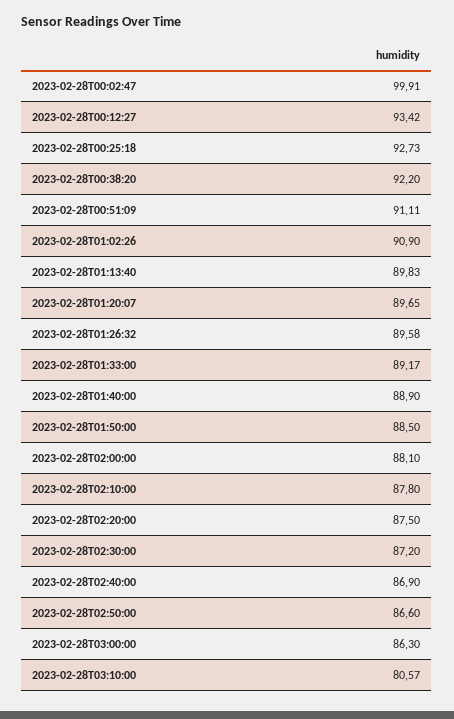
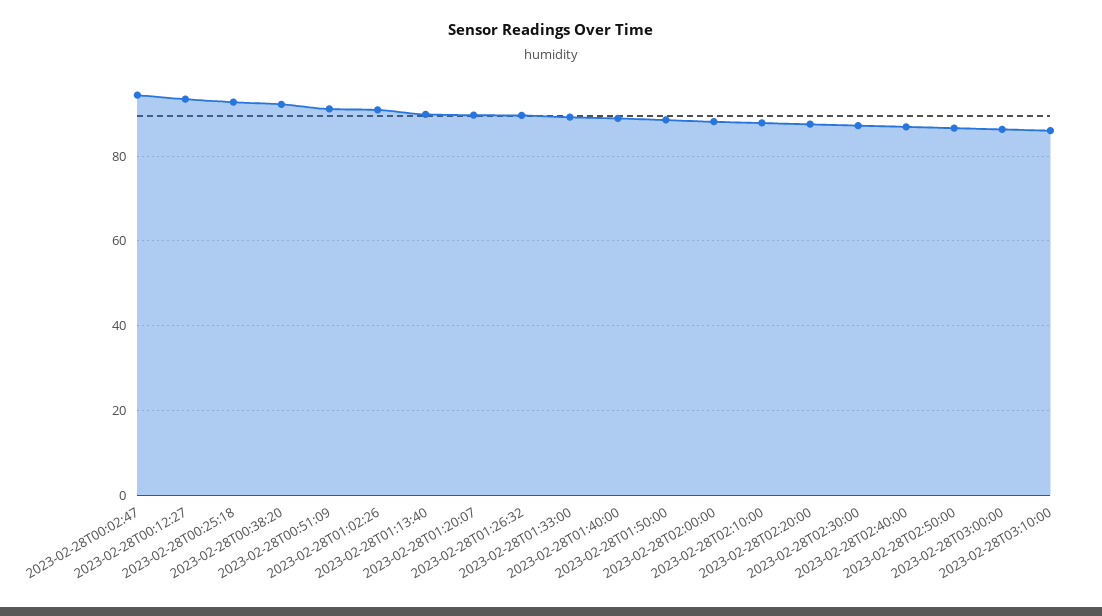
2023-02-28T00:02:47: 99.91 -> 94
2023-02-28T03:10:00: 80.57 -> 86

